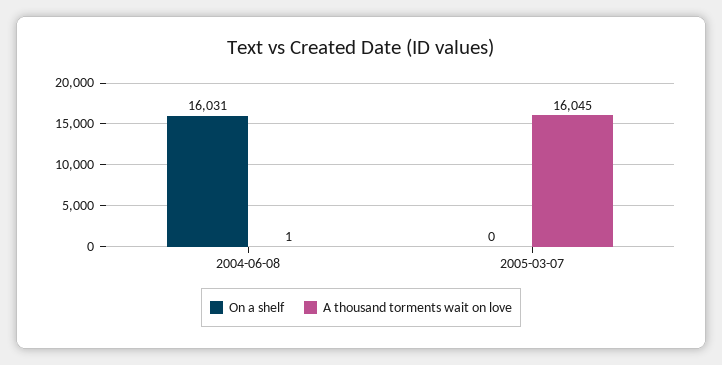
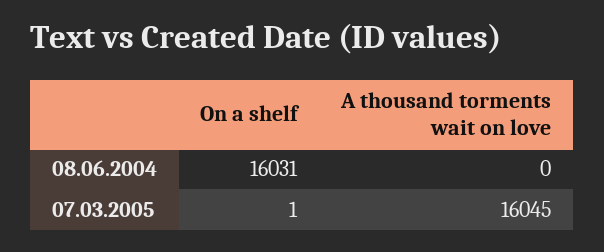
A thousand torments wait on love, 2004-06-08: 1 -> 0
On a shelf, 2005-03-07: 0 -> 1

